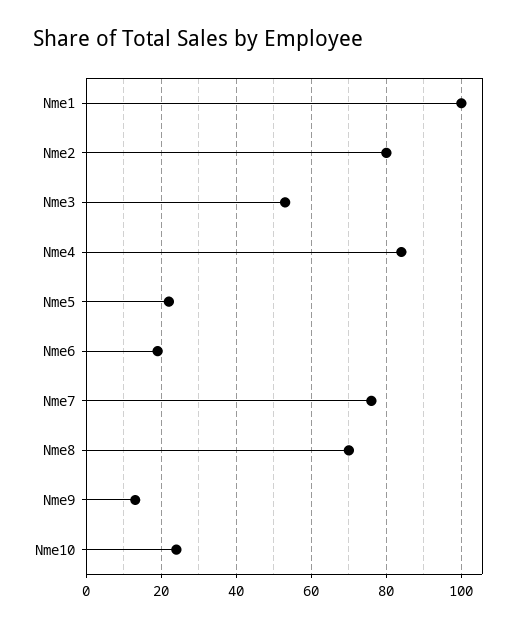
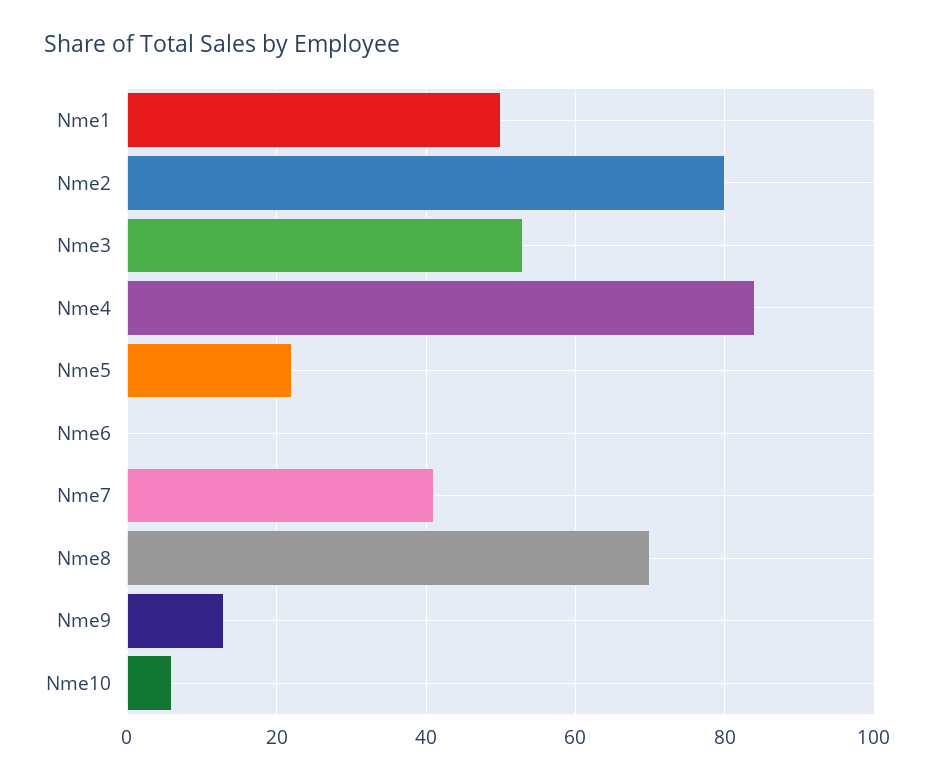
Nme1: 100 -> 50
Nme6: 20 -> 0
Nme7: 75 -> 40
Nme10: 25 -> 5

